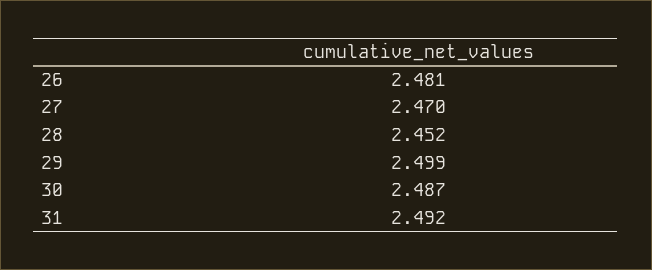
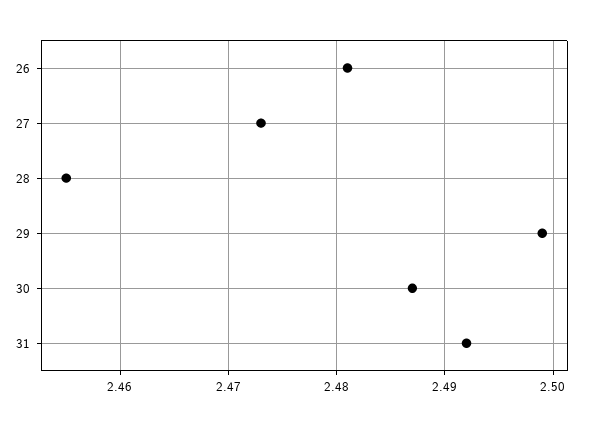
27: 2.47 -> 2.473
28: 2.452 -> 2.455

